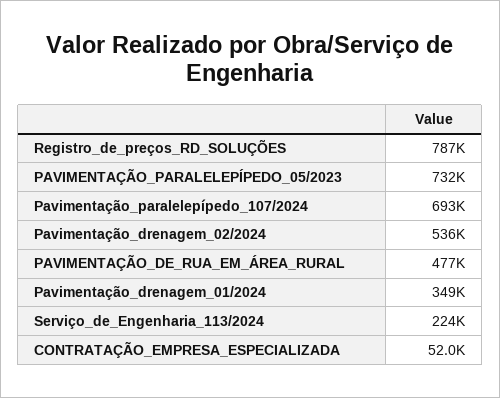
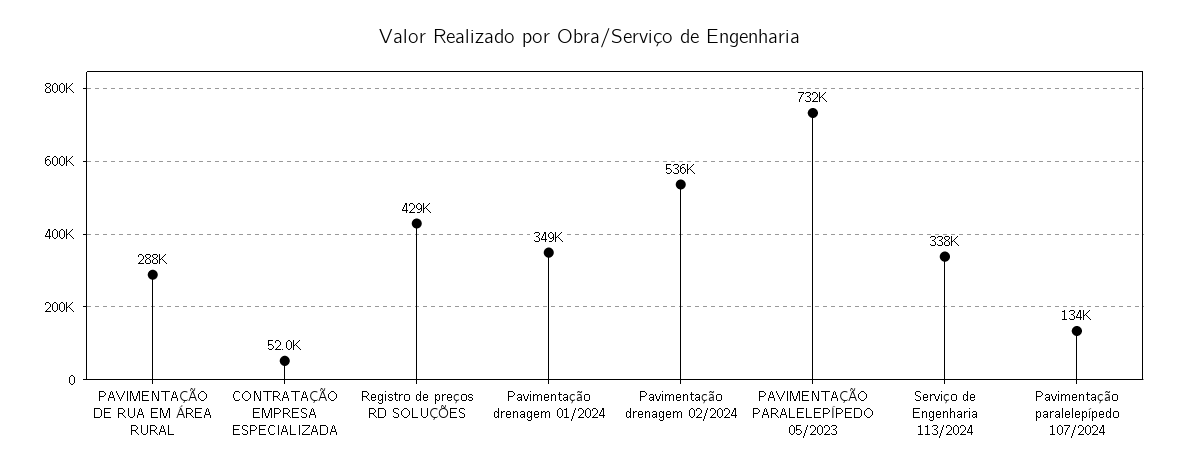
Registro_de_preços_RD_SOLUÇÕES: 787000 -> 429000
Pavimentação_paralelepípedo_107/2024: 693000 -> 134000
PAVIMENTAÇÃO_DE_RUA_EM_ÁREA_RURAL: 477000 -> 288000
Serviço_de_Engenharia_113/2024: 224000 -> 338000

